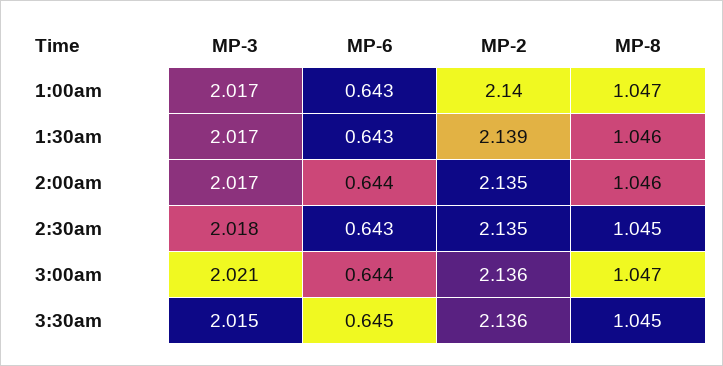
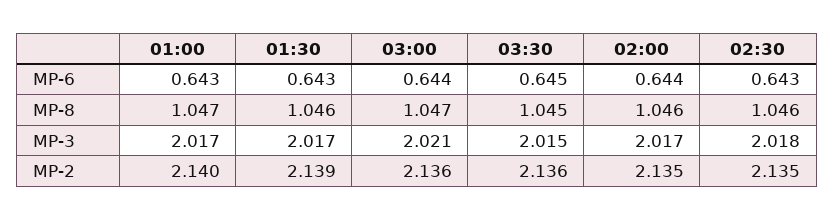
MP-8, 2:30am: 1.045 -> 1.046

